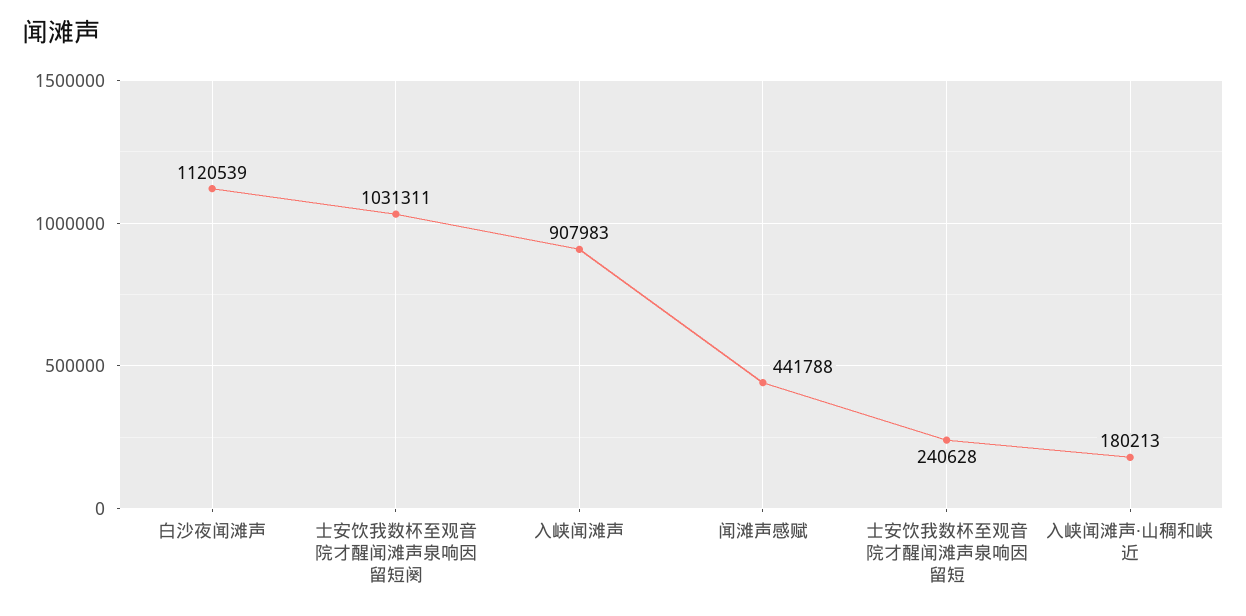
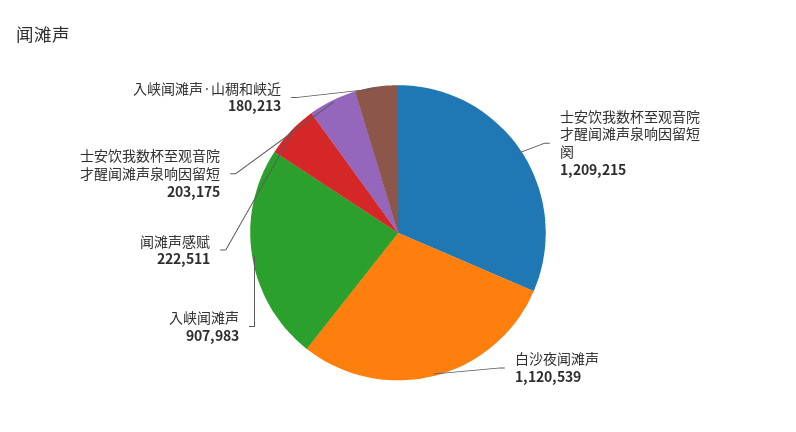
士安饮我数杯至观音院才醒闻滩声泉响因留短阕: 1031311 -> 1209215
闻滩声感赋: 441788 -> 222511
士安饮我数杯至观音院才醒闻滩声泉响因留短: 240628 -> 203175

